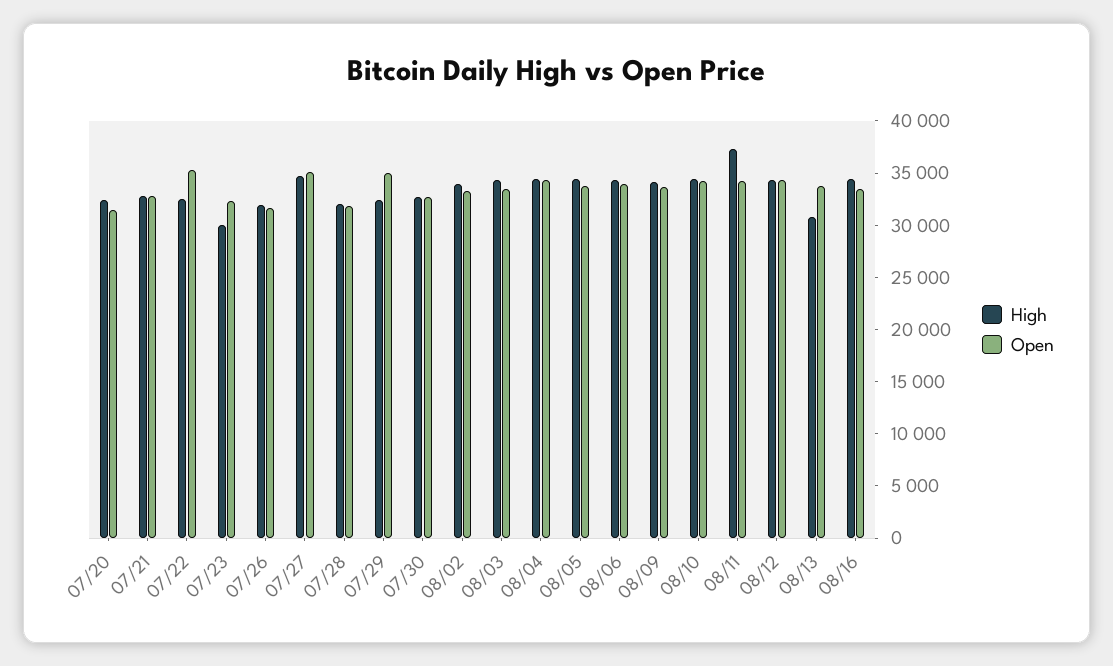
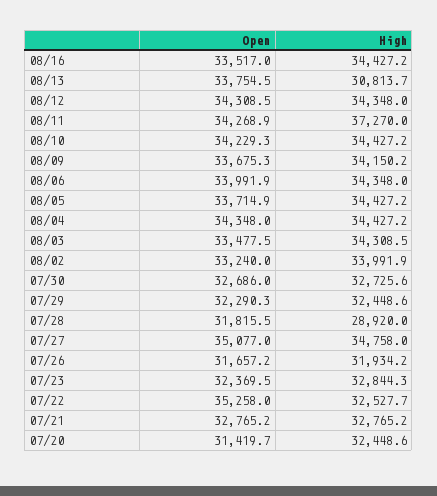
High, 07/23: 30000 -> 32844.3
High, 07/28: 32000 -> 28920
Open, 07/29: 35000 -> 32290.3

